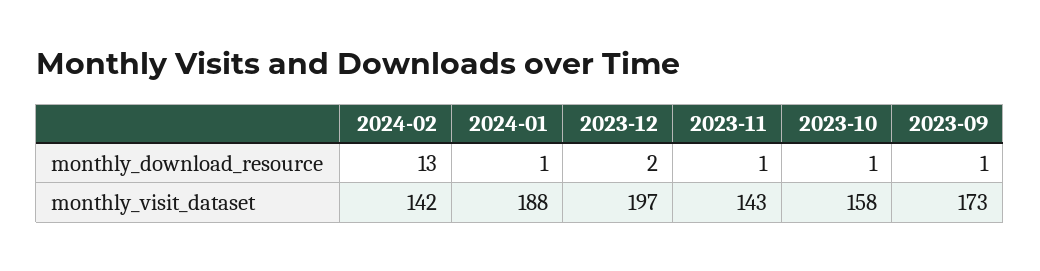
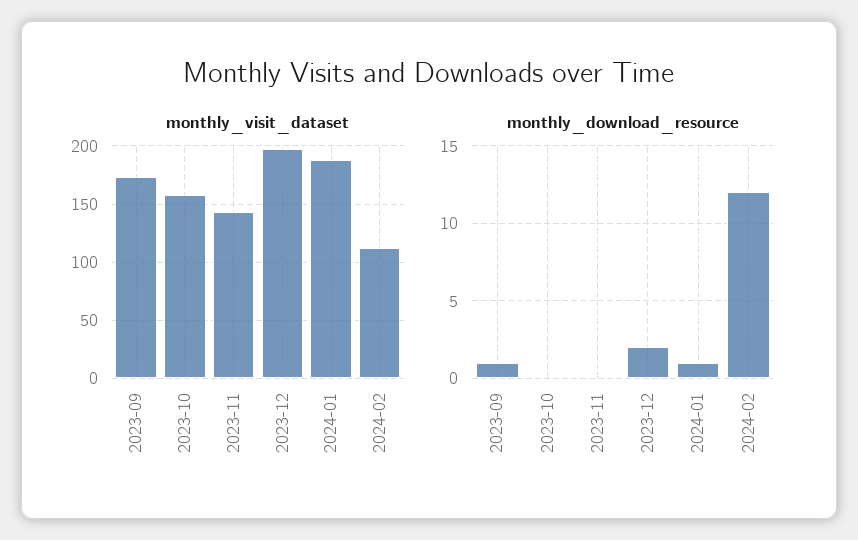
monthly_download_resource, 2024-02: 13 -> 12
monthly_download_resource, 2023-11: 1 -> 0
monthly_download_resource, 2023-10: 1 -> 0
monthly_visit_dataset, 2024-02: 142 -> 110

